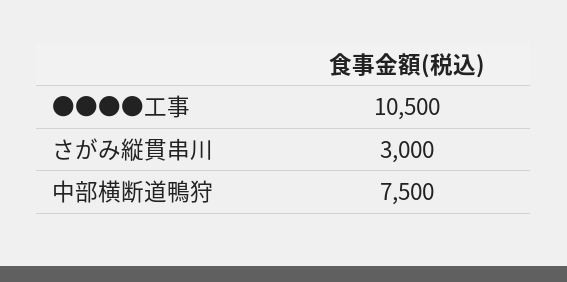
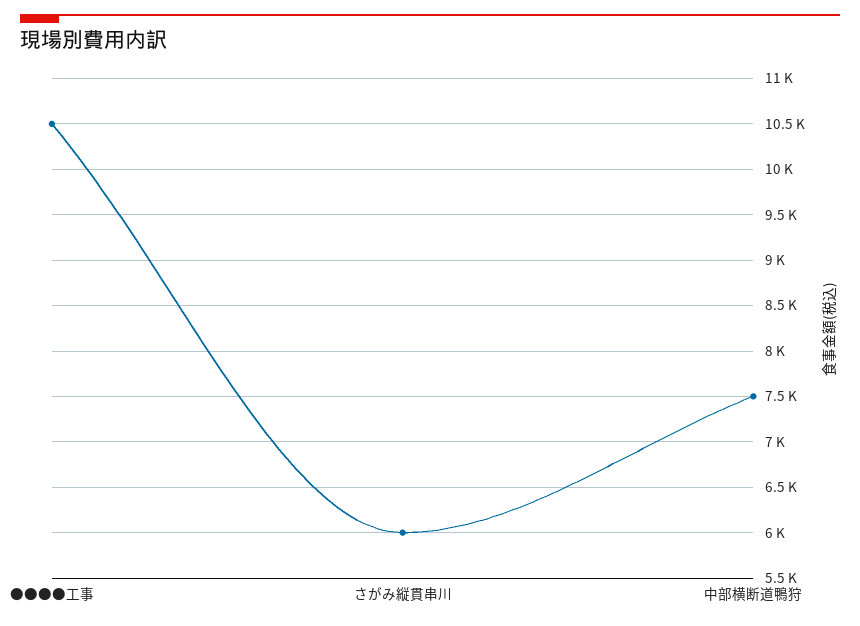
さがみ縦貫串川: 3000 -> 6000

